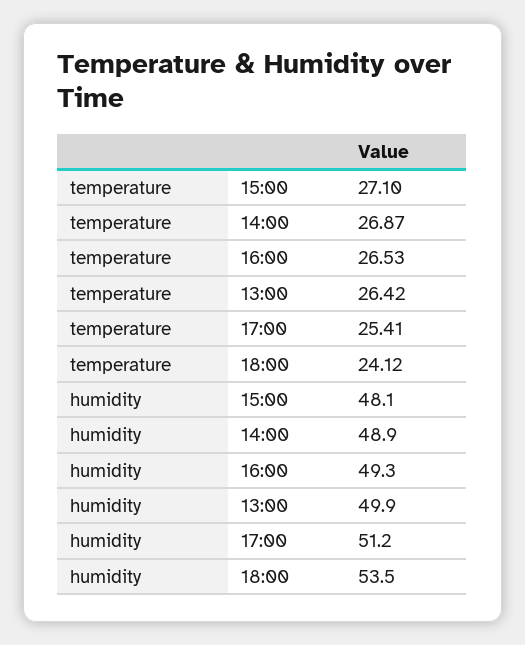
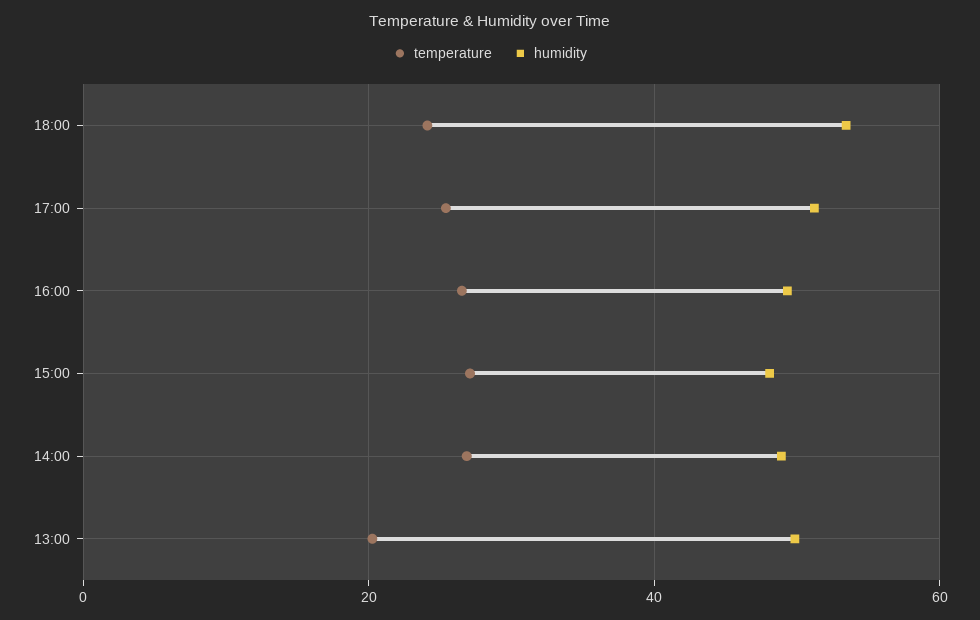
temperature, 13:00: 26.42 -> 20

